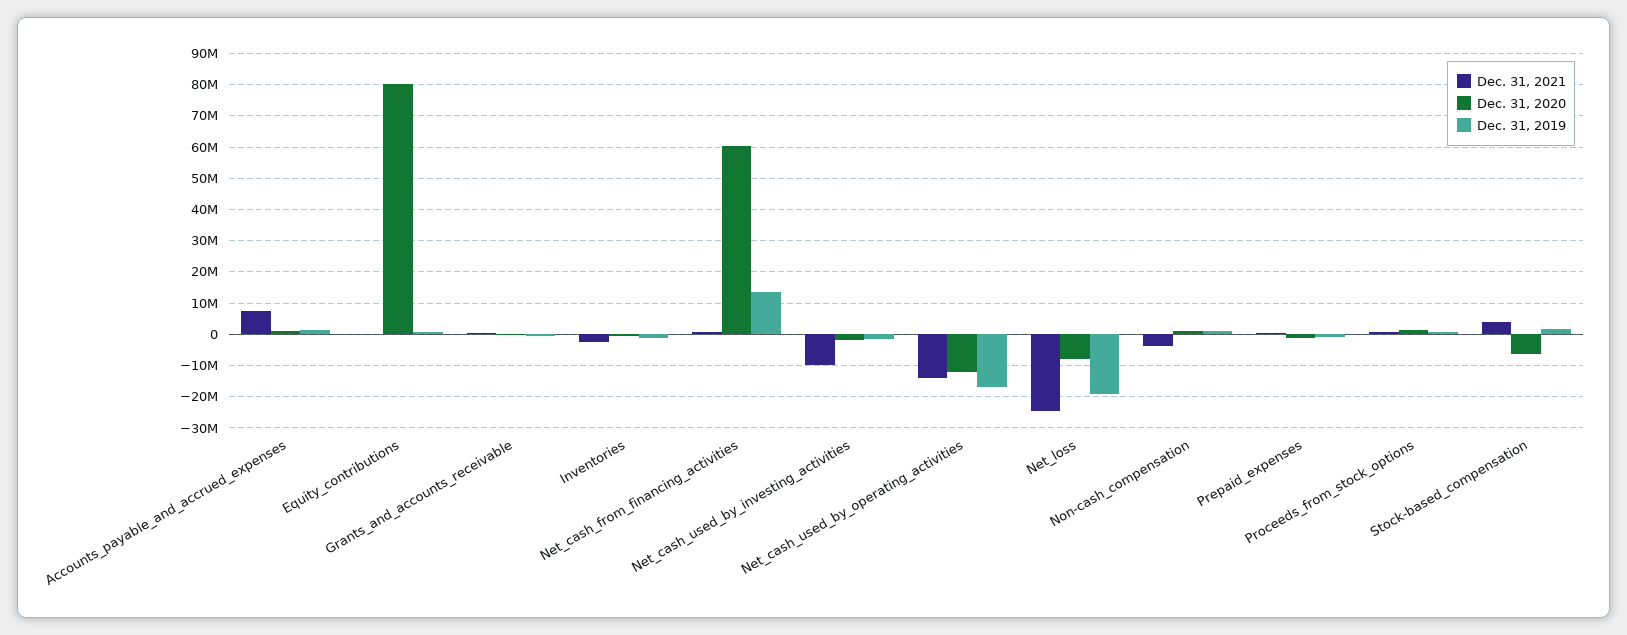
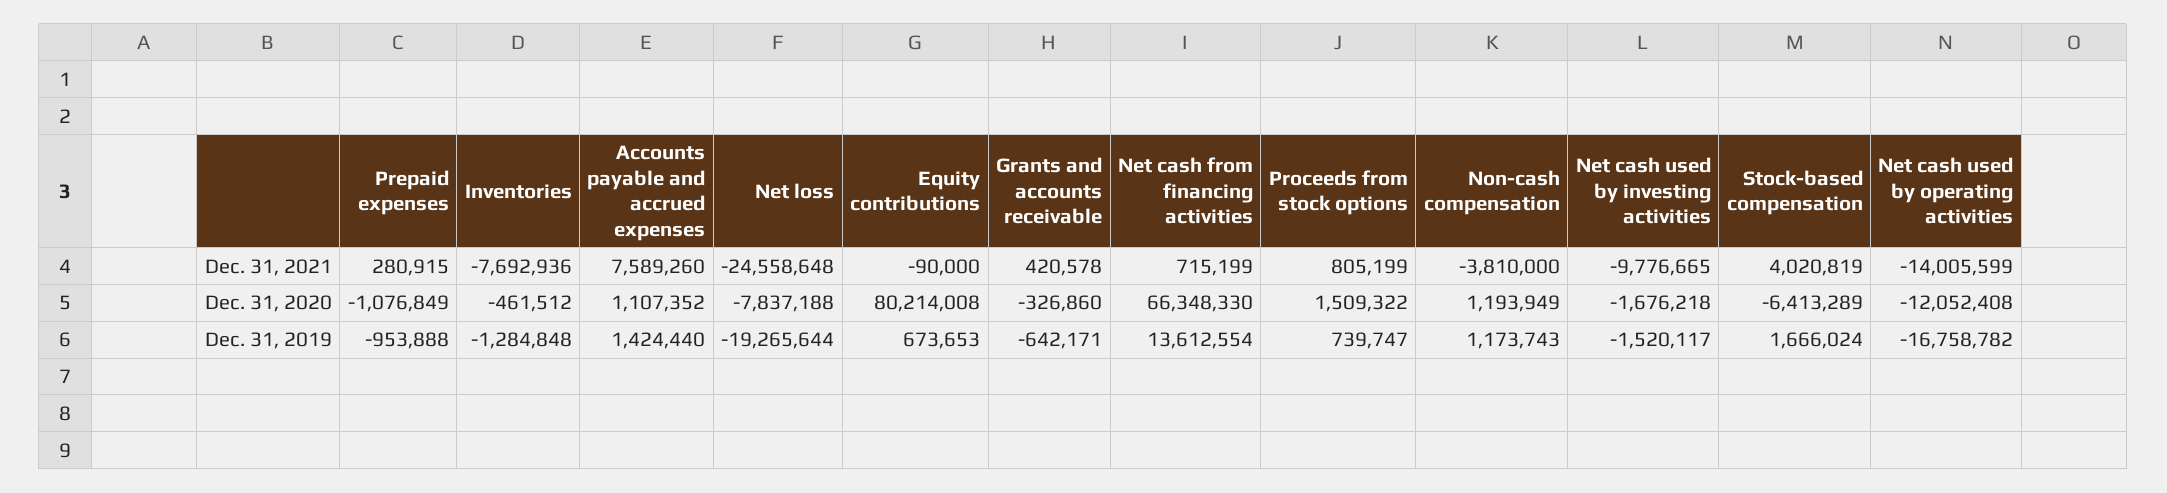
Dec. 31, 2021, Inventories: -2000000 -> -7692936
Dec. 31, 2020, Net_cash_from_financing_activities: 60000000 -> 66348330

